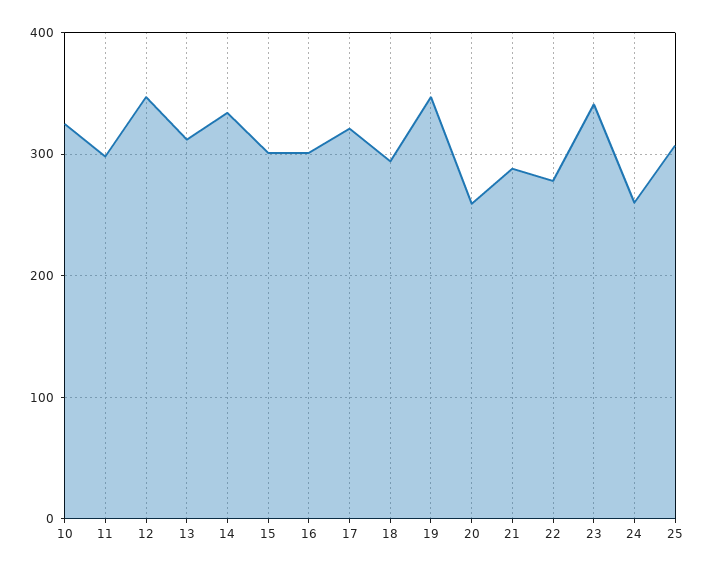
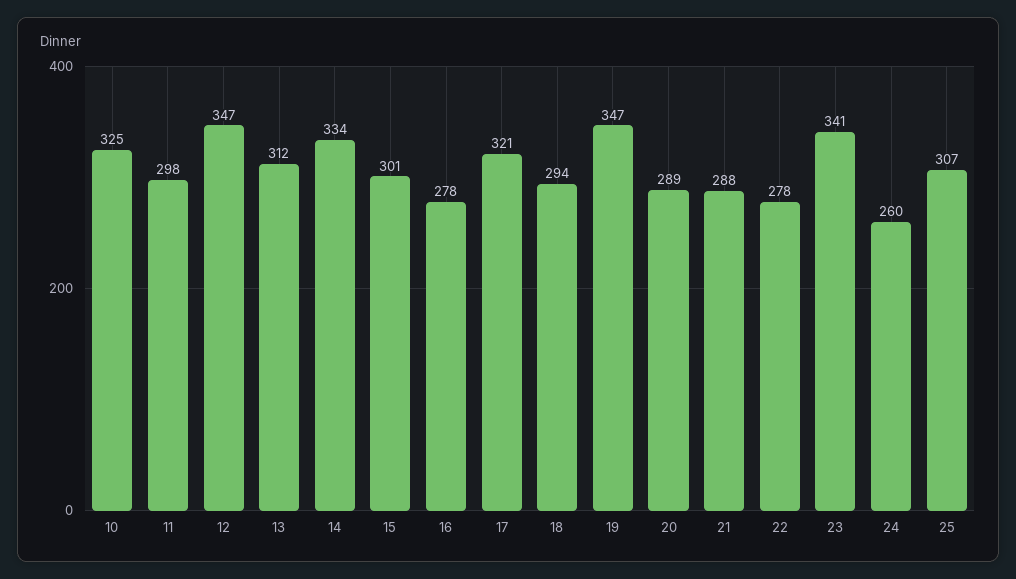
16: 300 -> 278
20: 260 -> 289

